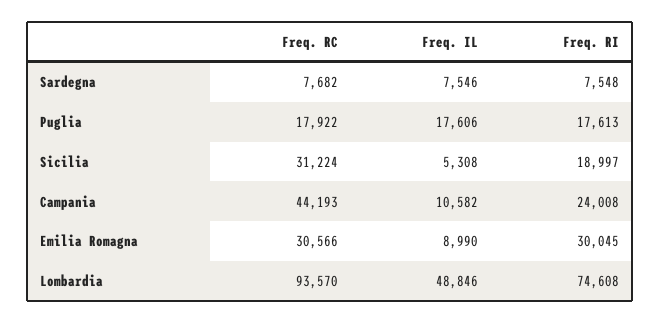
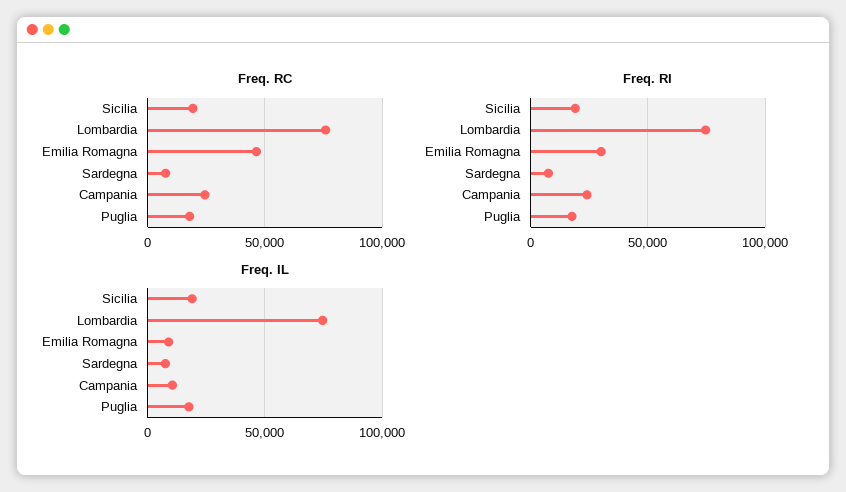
Freq. RC, Sicilia: 31224 -> 20000
Freq. IL, Sicilia: 5308 -> 20000
Freq. RC, Campania: 44193 -> 25000
Freq. RC, Emilia Romagna: 30566 -> 45000
Freq. RC, Lombardia: 93570 -> 75000
Freq. IL, Lombardia: 48846 -> 75000

